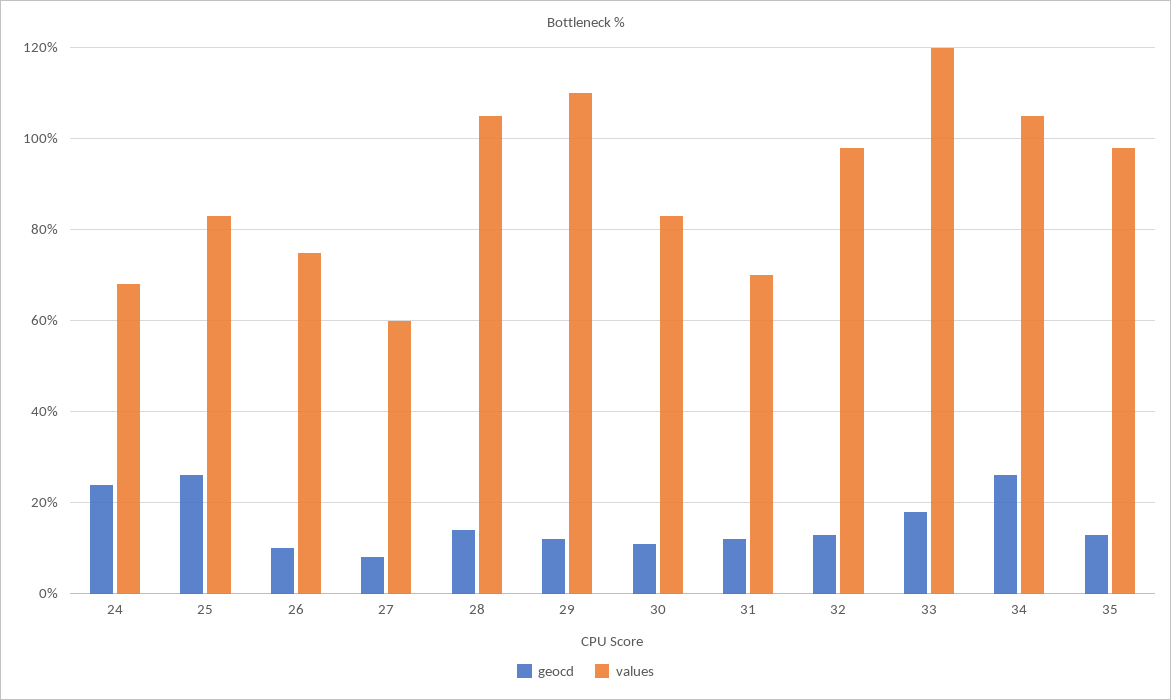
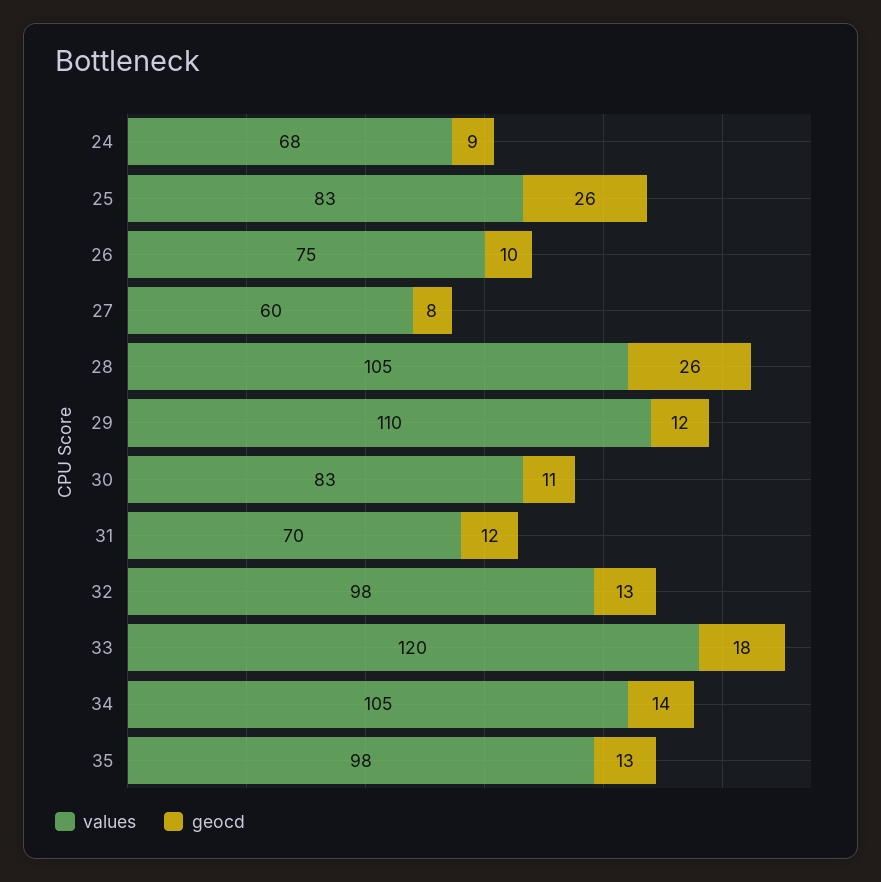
geocd, 24: 25 -> 9
geocd, 28: 15 -> 26
geocd, 34: 25 -> 14

